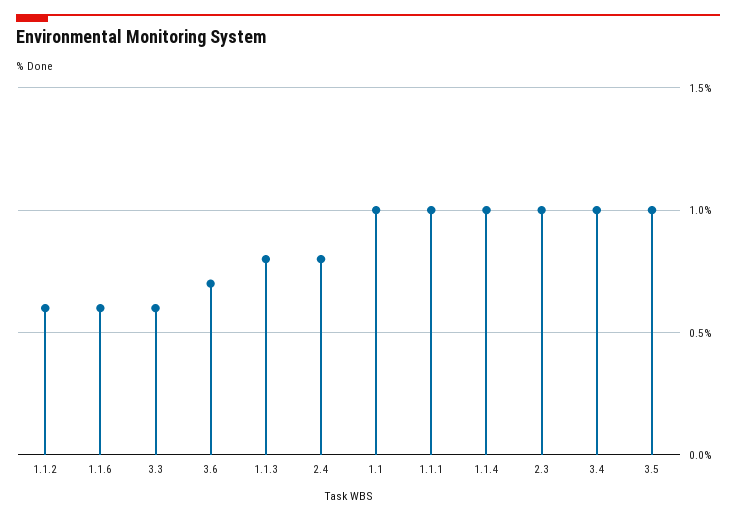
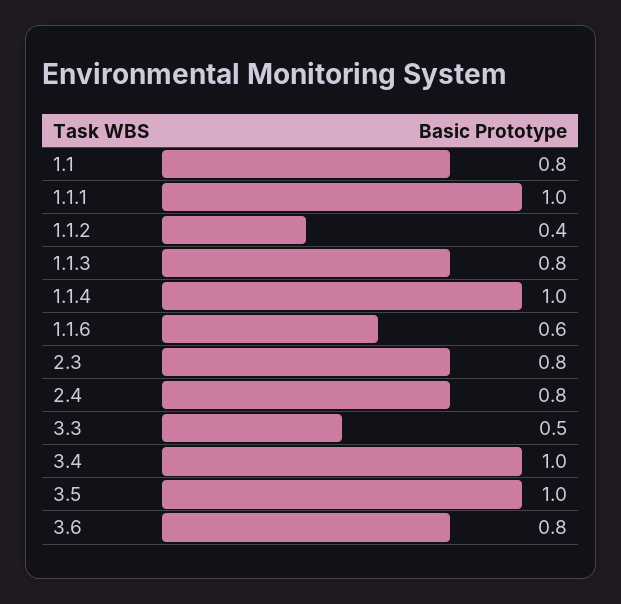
1.1.2: 0.6 -> 0.4
3.3: 0.6 -> 0.5
3.6: 0.7 -> 0.8
1.1: 1 -> 0.8
2.3: 1 -> 0.8

